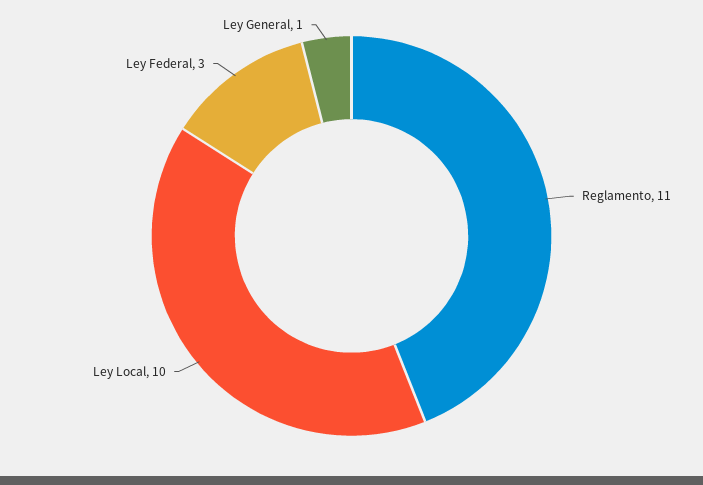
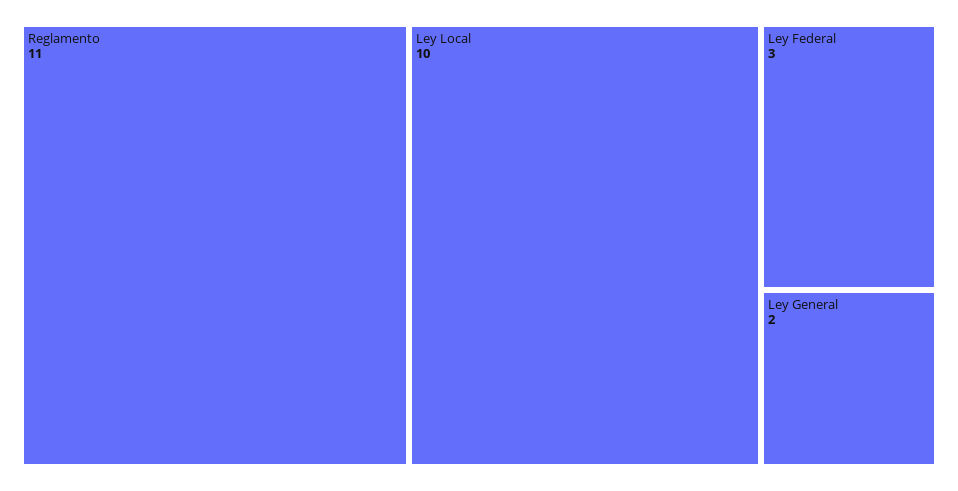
Ley General: 1 -> 2

